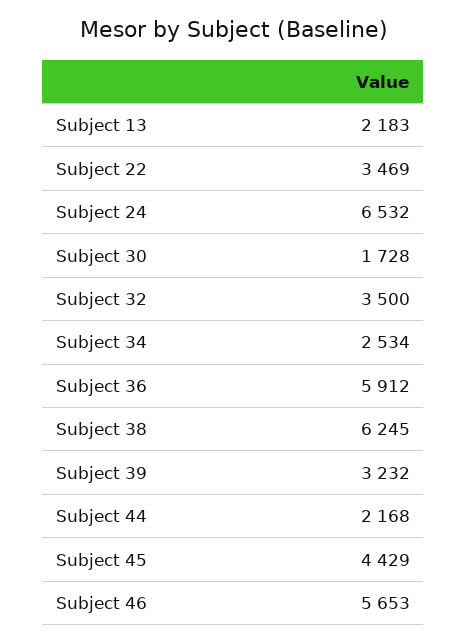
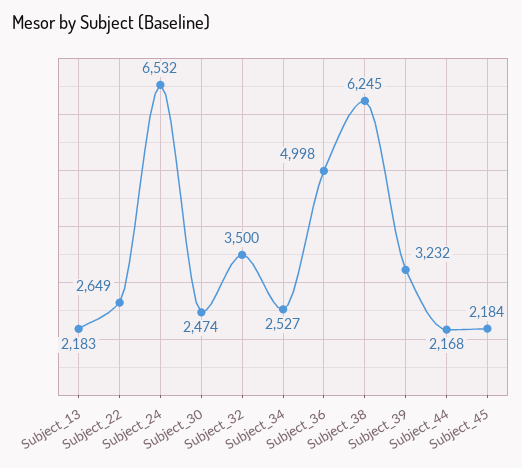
Subject 22: 3469 -> 2649
Subject 30: 1728 -> 2474
Subject 34: 2534 -> 2527
Subject 36: 5912 -> 4998
Subject 45: 4429 -> 2184
Subject 46: 5653 -> none

